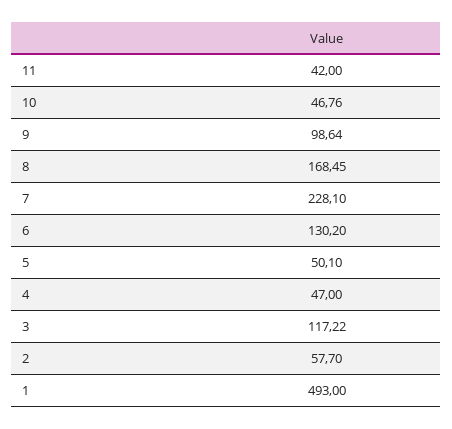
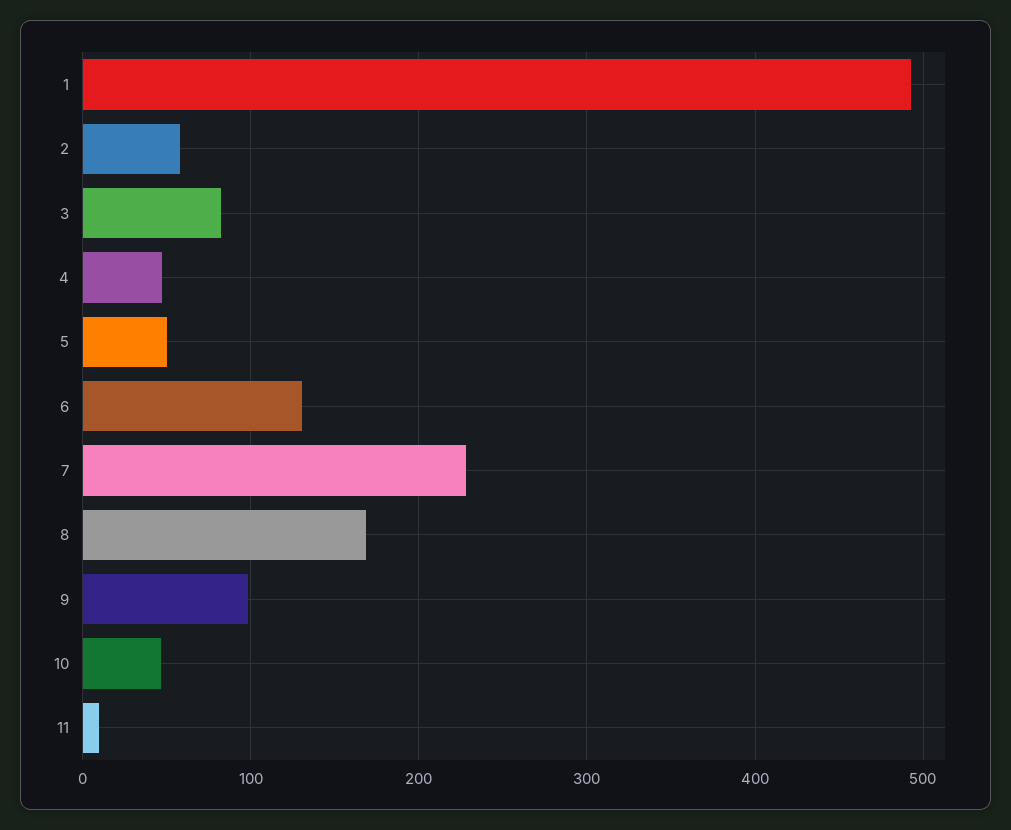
11: 42 -> 10
3: 117.22 -> 80

